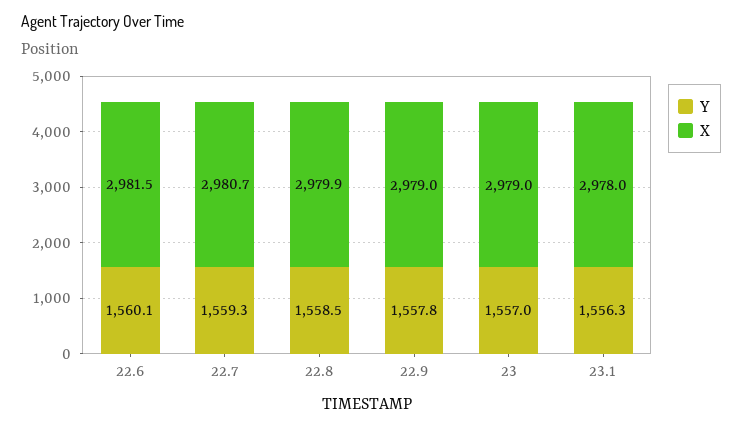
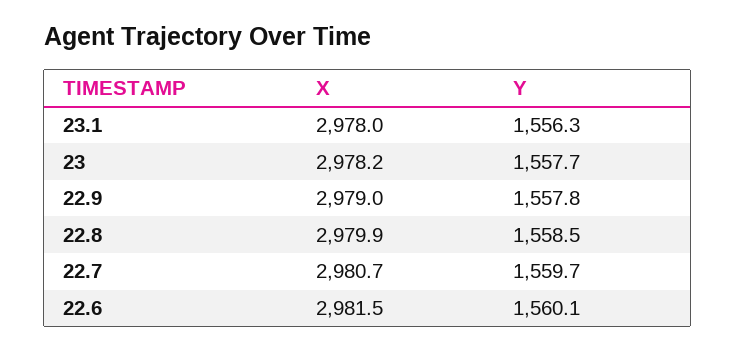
Y, 22.7: 1559.3 -> 1559.7
Y, 23: 1557 -> 1557.7
X, 23: 2979 -> 2978.2

